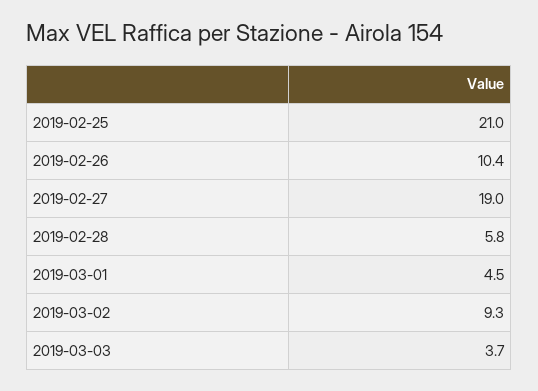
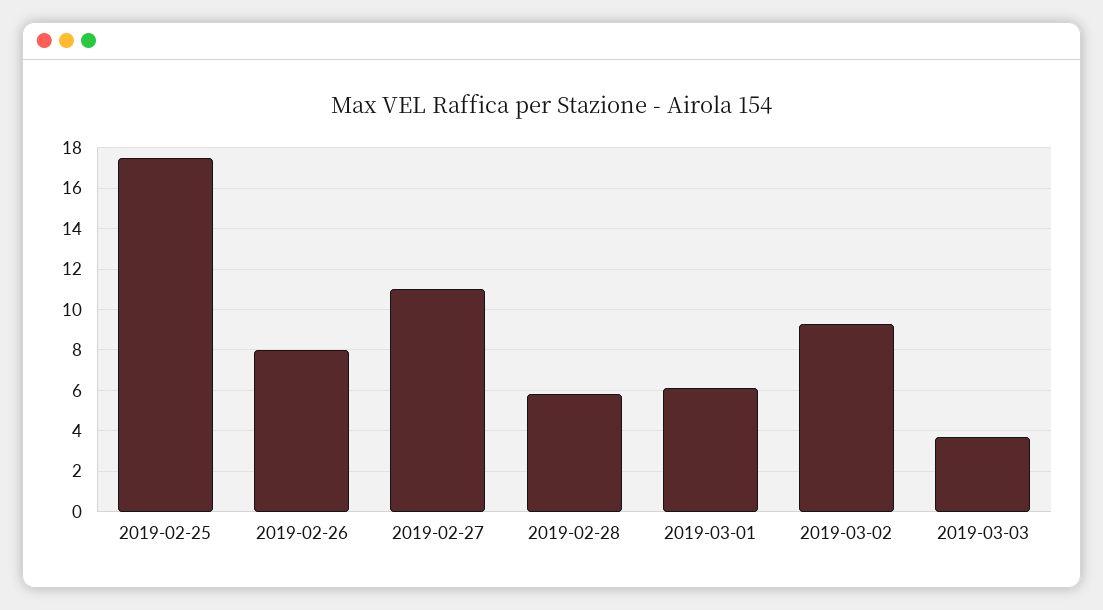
2019-02-25: 21 -> 17.5
2019-02-26: 10.4 -> 8
2019-02-27: 19 -> 11
2019-03-01: 4.5 -> 6

